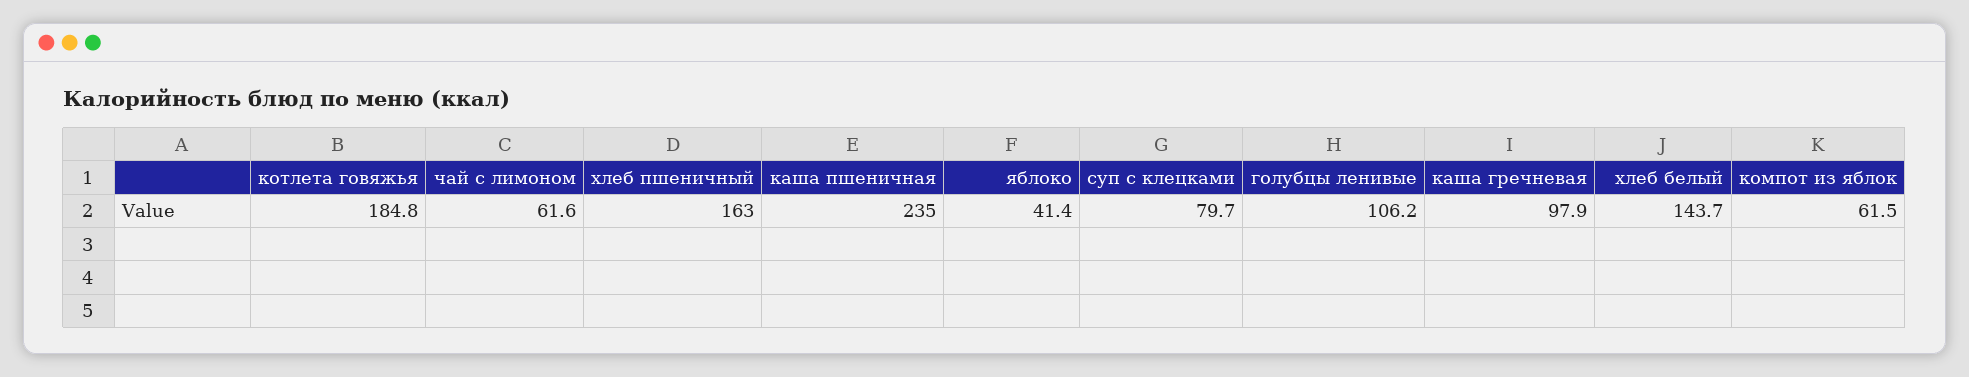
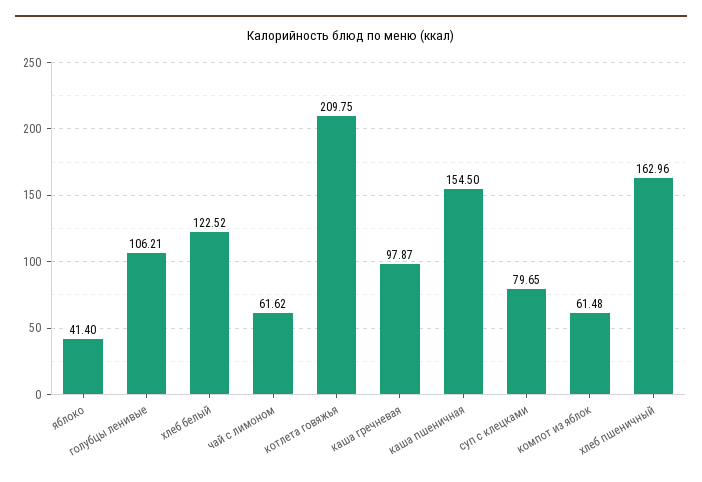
котлета говяжья: 184.8 -> 209.75
каша пшеничная: 235 -> 154.5
хлеб белый: 143.7 -> 122.52

